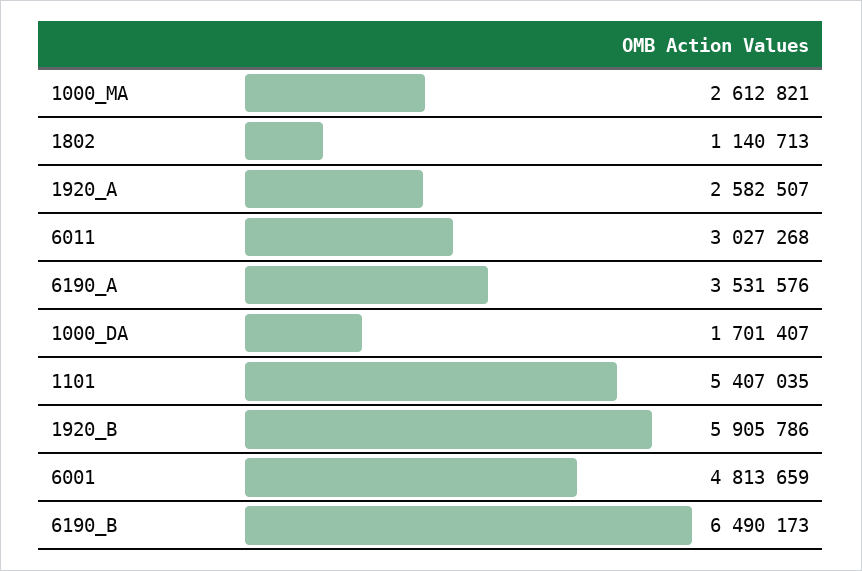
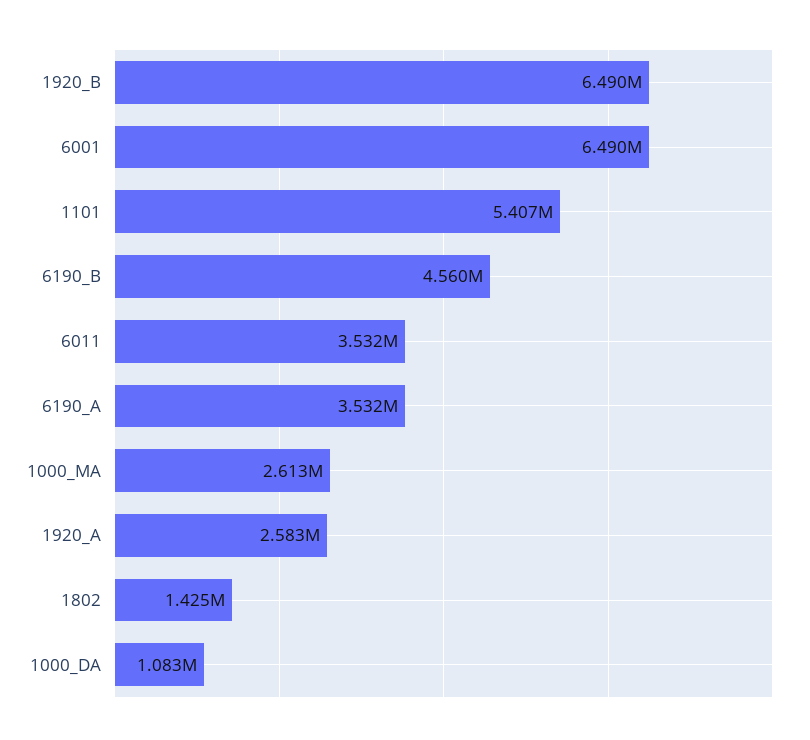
1802: 1140713 -> 1425000
6011: 3027268 -> 3532000
1000_DA: 1701407 -> 1083000
1920_B: 5905786 -> 6490000
6001: 4813659 -> 6490000
6190_B: 6490173 -> 4560000

